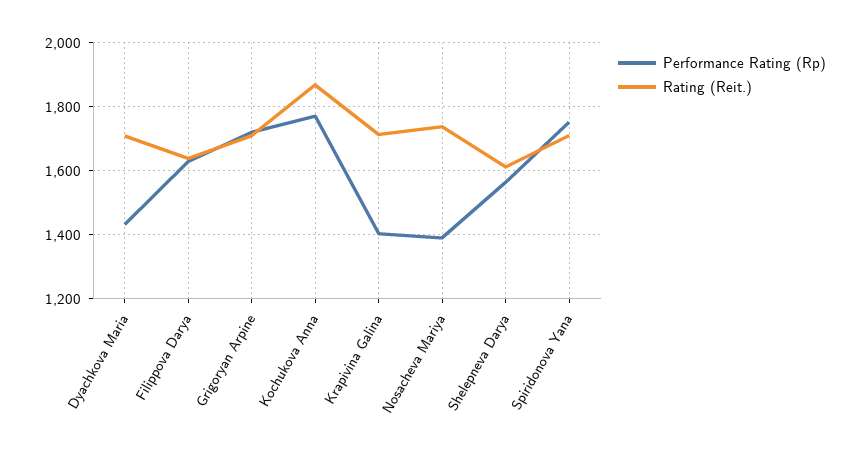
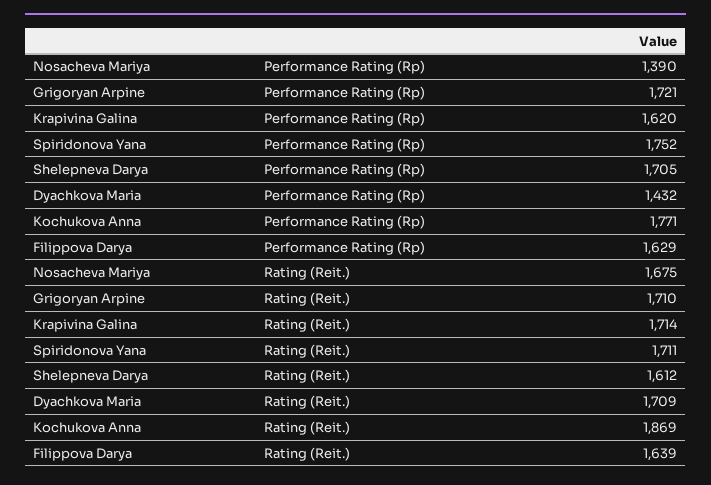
Performance Rating (Rp), Krapivina Galina: 1400 -> 1620
Rating (Reit.), Nosacheva Mariya: 1740 -> 1675
Performance Rating (Rp), Shelepneva Darya: 1560 -> 1705

